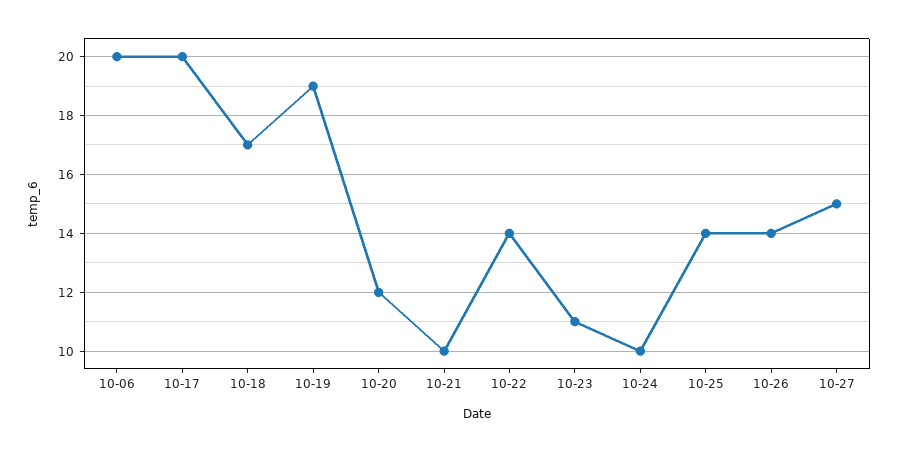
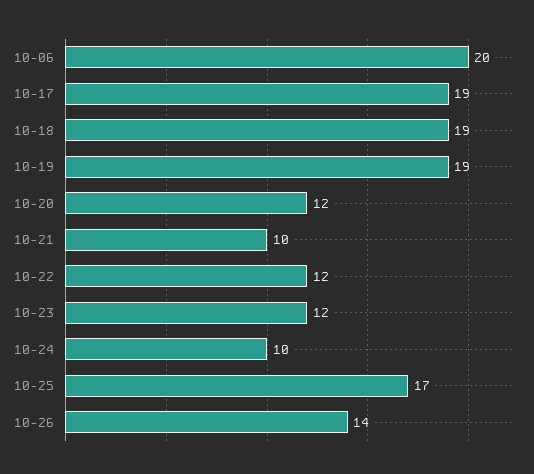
10-17: 20 -> 19
10-18: 17 -> 19
10-22: 14 -> 12
10-23: 11 -> 12
10-25: 14 -> 17
10-27: 15 -> none

